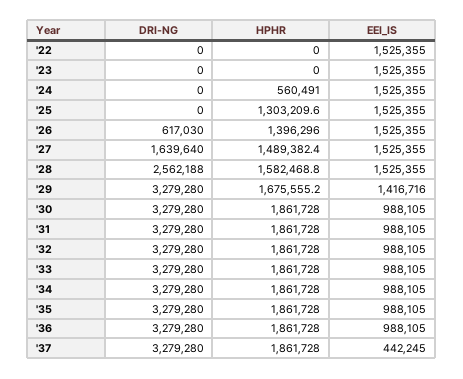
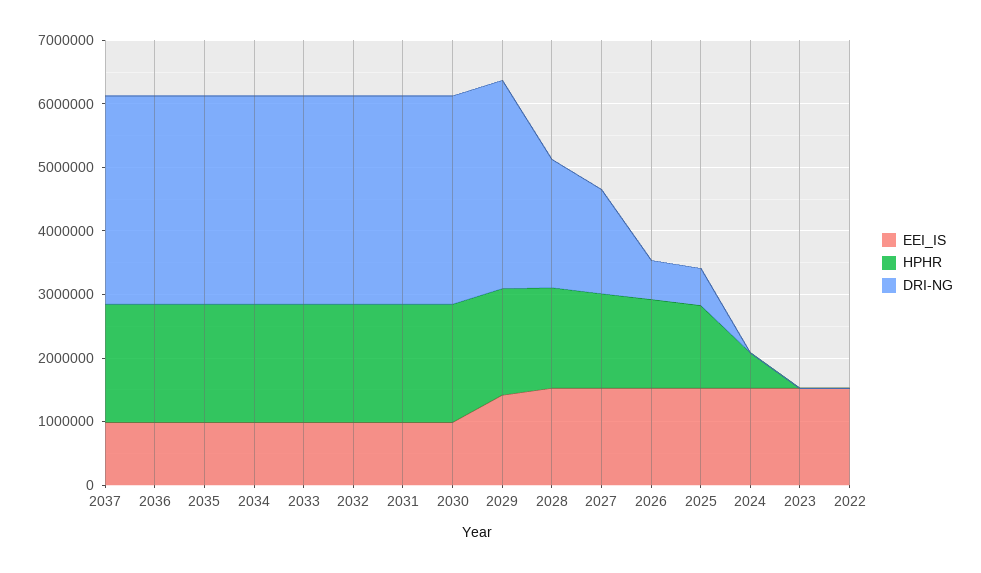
DRI-NG, '25: 0 -> 600000
DRI-NG, '28: 2562188 -> 2000000
EEI_IS, '37: 442245 -> 1000000

